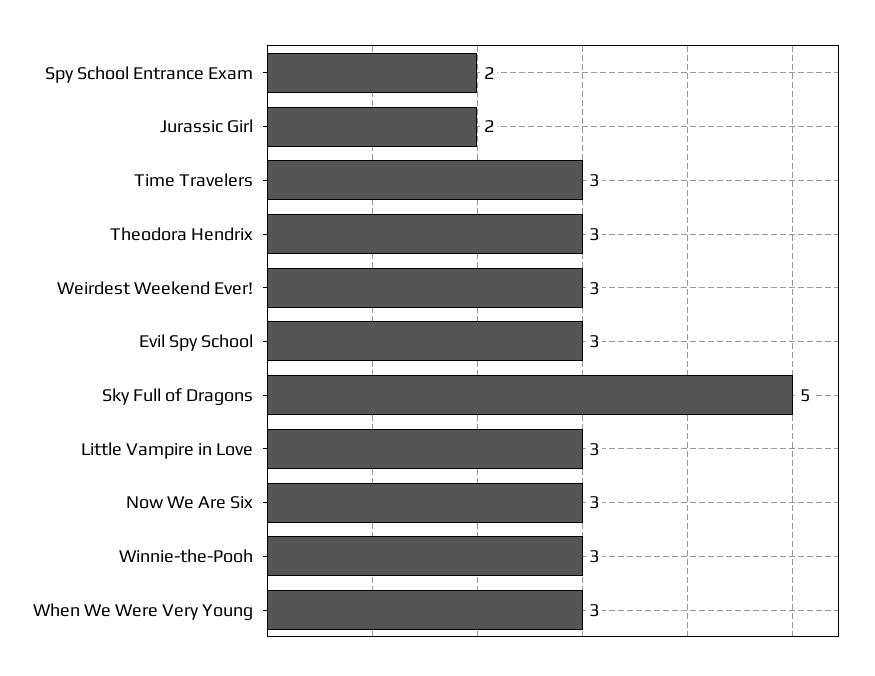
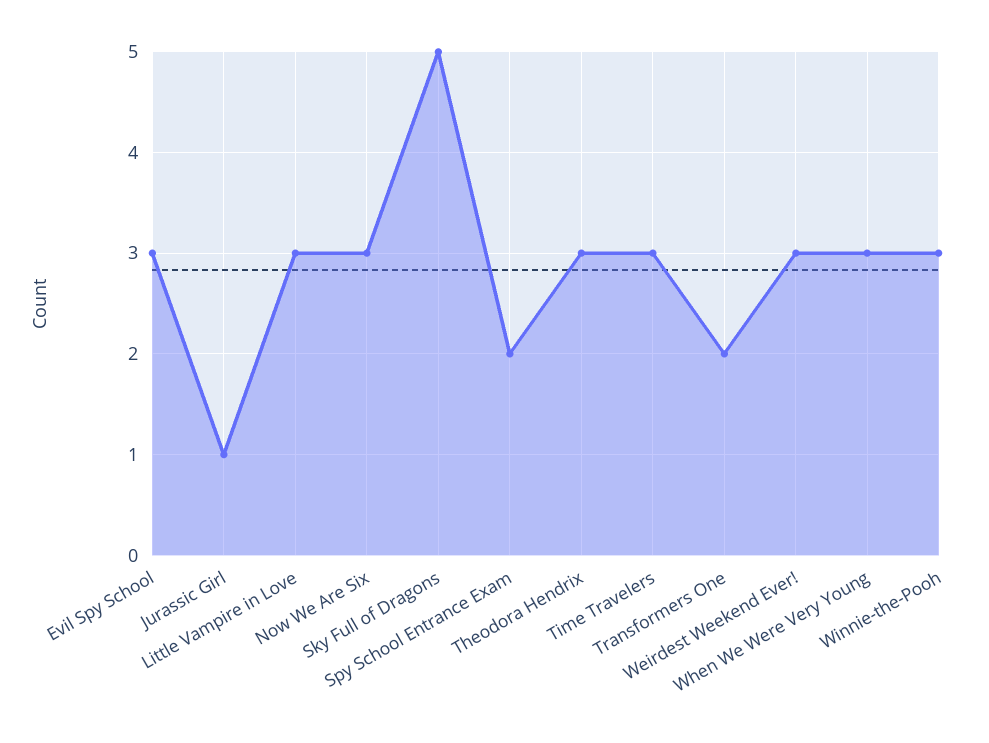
Jurassic Girl: 2 -> 1
Transformers One: none -> 2

